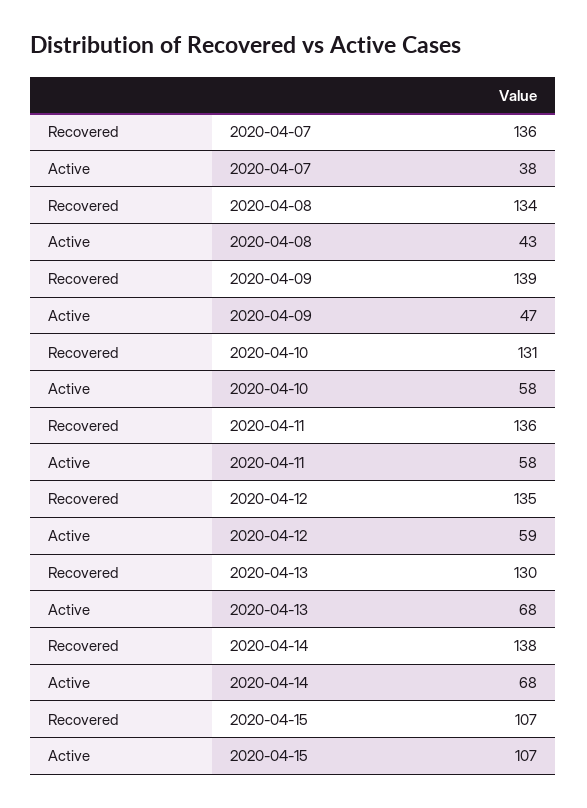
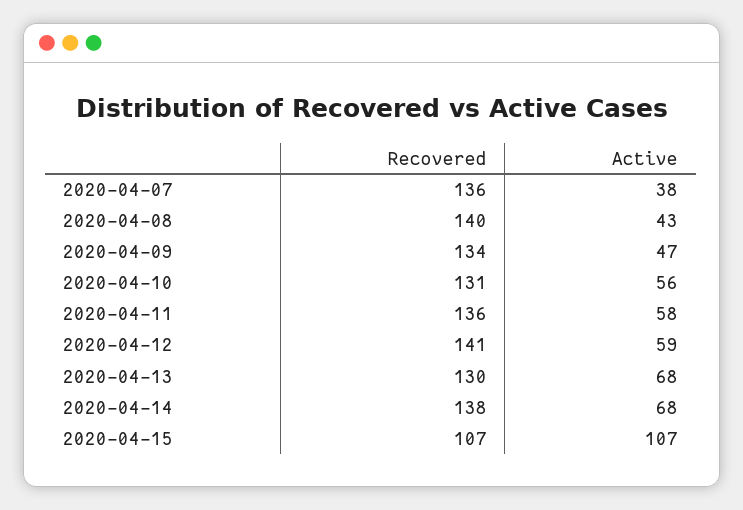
Recovered, 2020-04-08: 134 -> 140
Recovered, 2020-04-09: 139 -> 134
Active, 2020-04-10: 58 -> 56
Recovered, 2020-04-12: 135 -> 141

